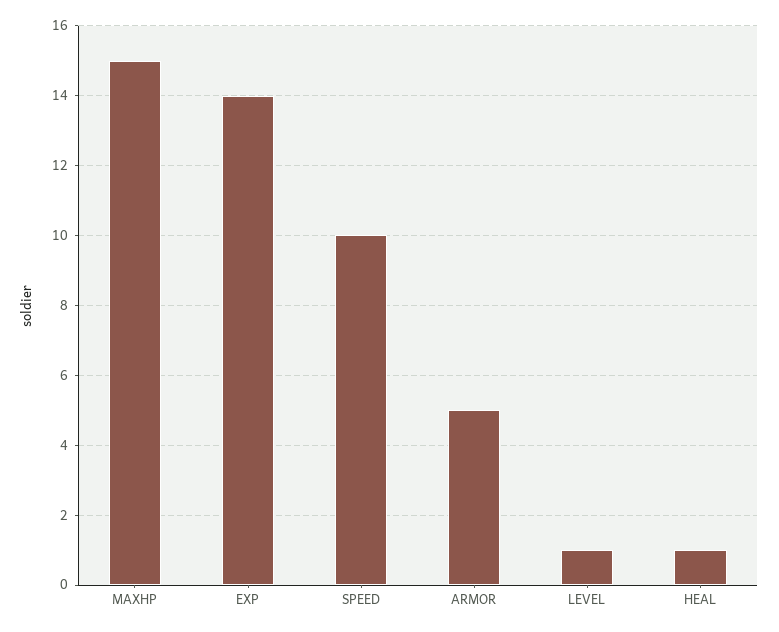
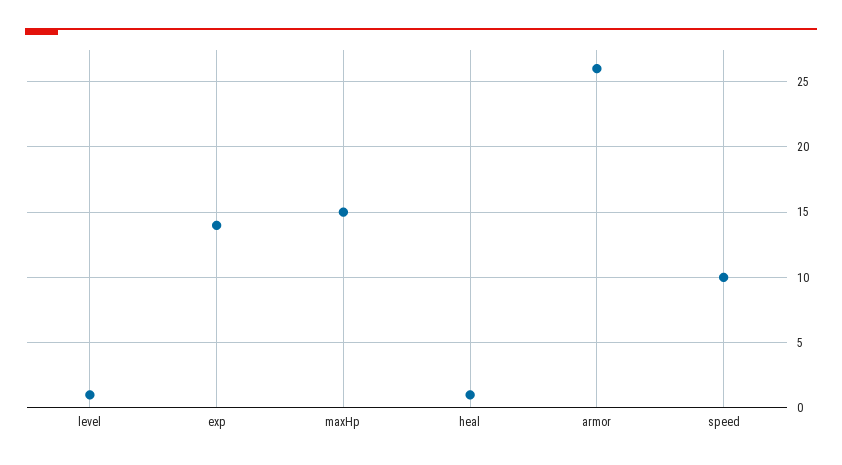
ARMOR: 5 -> 26

